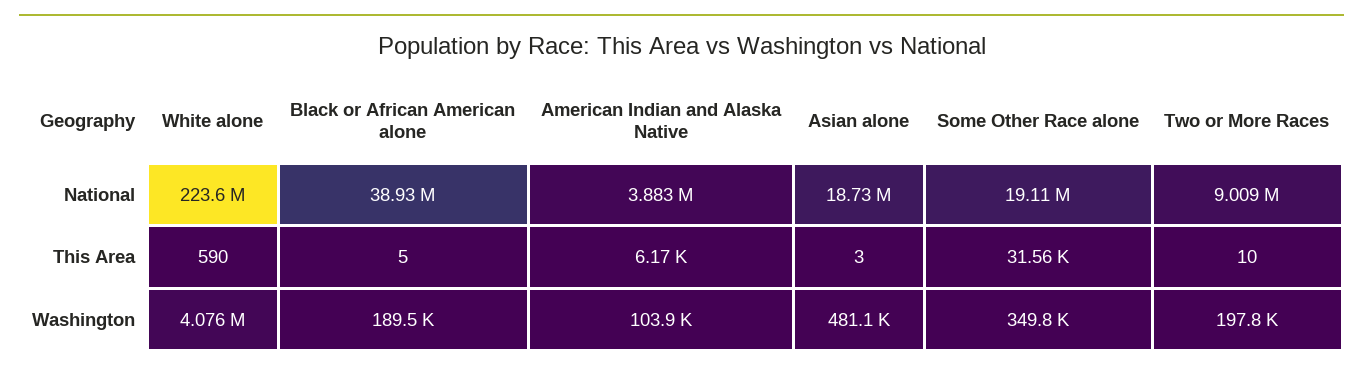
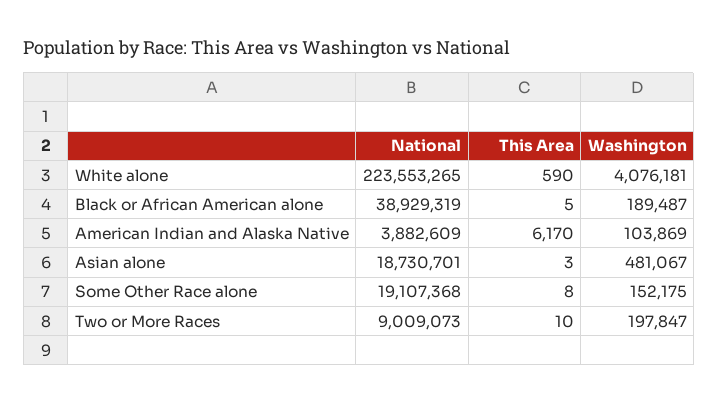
Some Other Race alone, This Area: 31560 -> 8
Some Other Race alone, Washington: 349800 -> 152175

